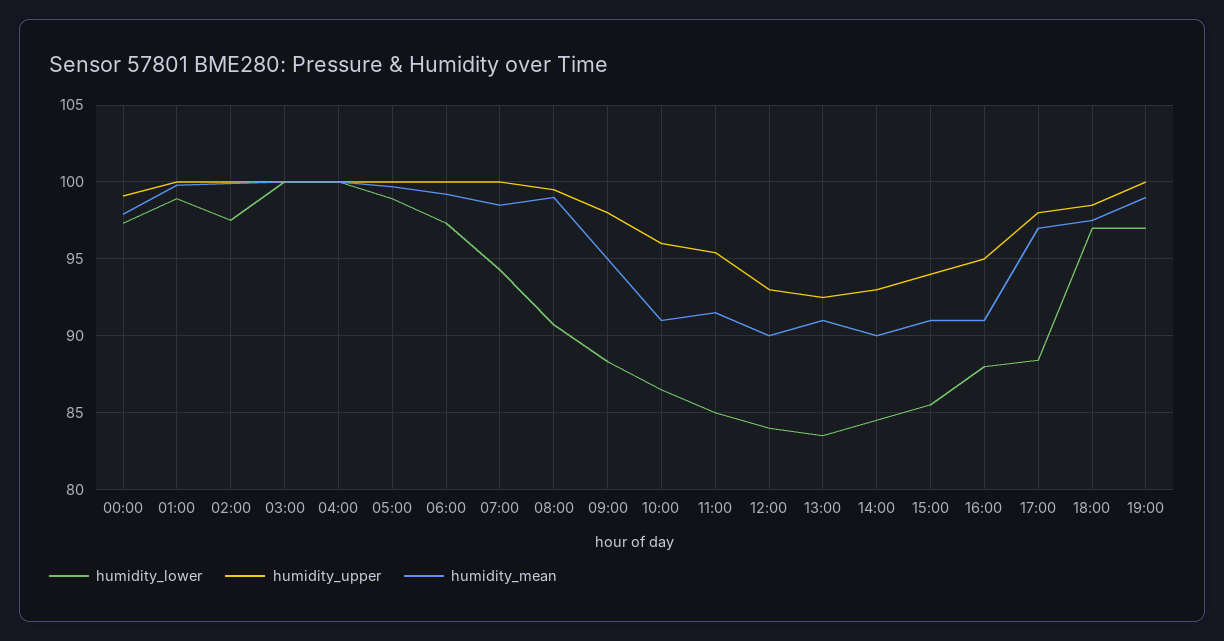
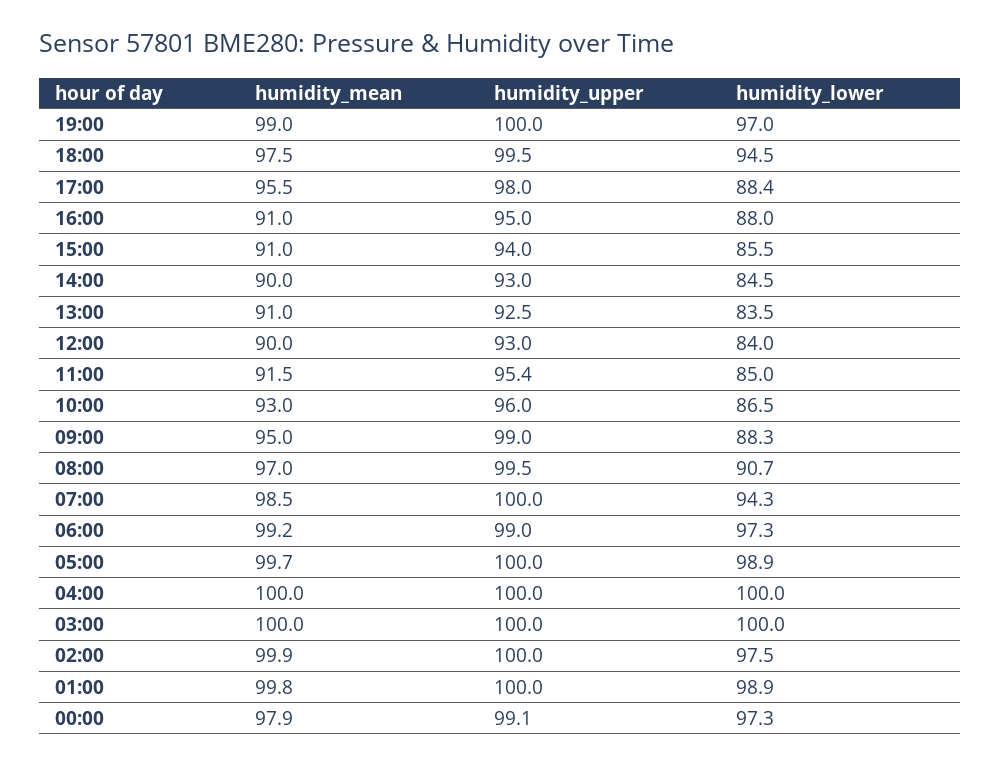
humidity_upper, 06:00: 100 -> 99
humidity_mean, 08:00: 99 -> 97
humidity_upper, 09:00: 98 -> 99
humidity_mean, 10:00: 91 -> 93
humidity_mean, 17:00: 97 -> 95.5
humidity_lower, 18:00: 97 -> 94.5
humidity_upper, 18:00: 98.5 -> 99.5

